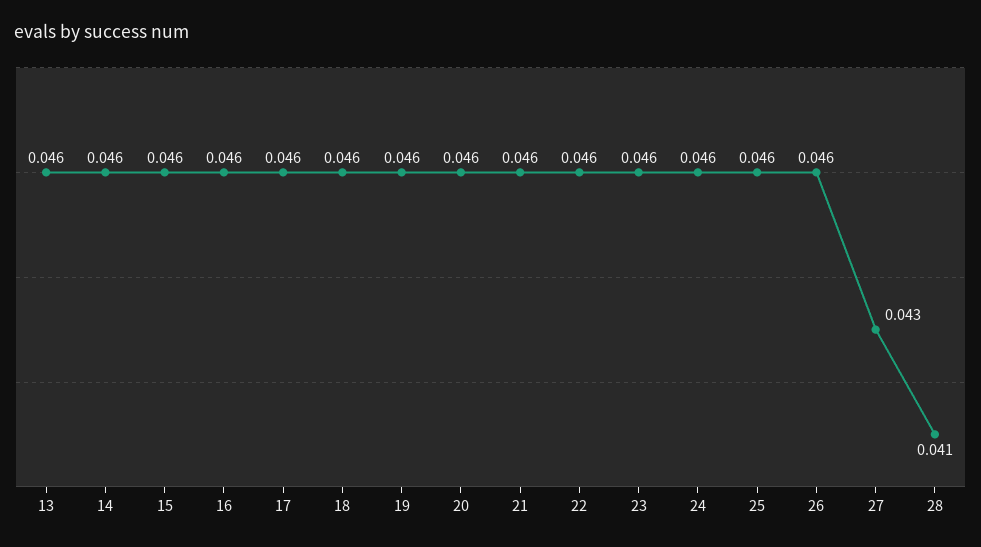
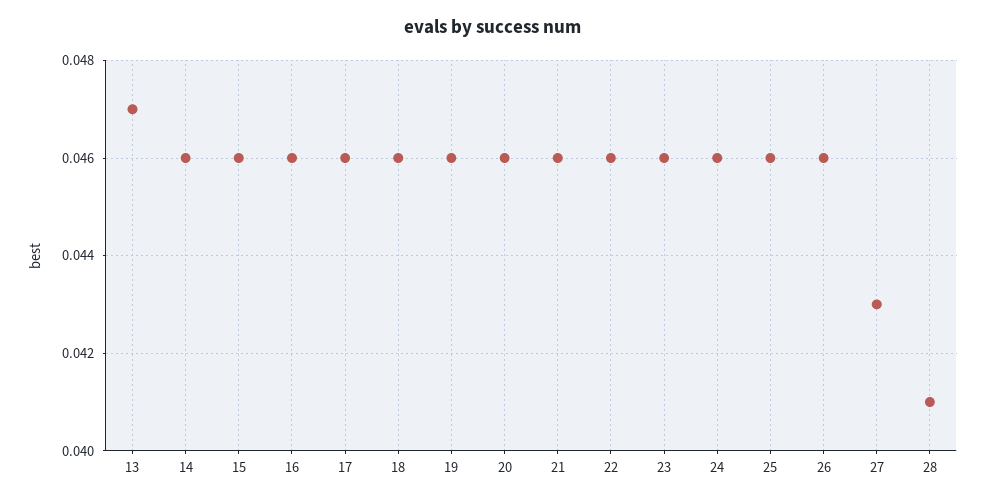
13: 0.046 -> 0.047

